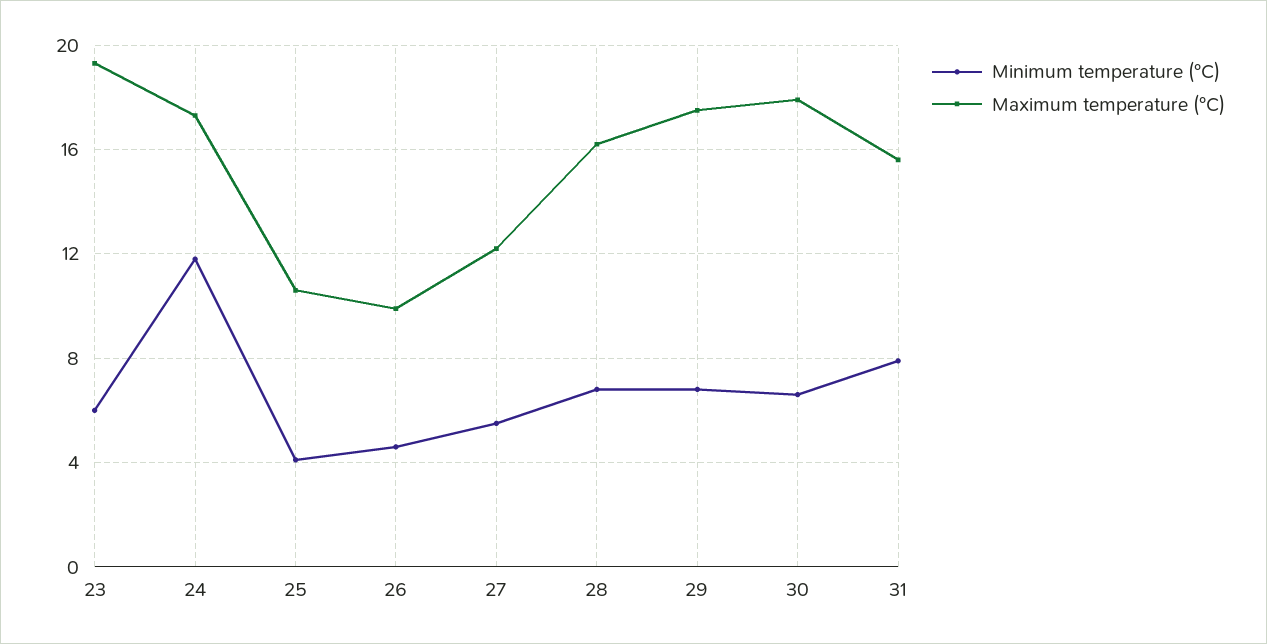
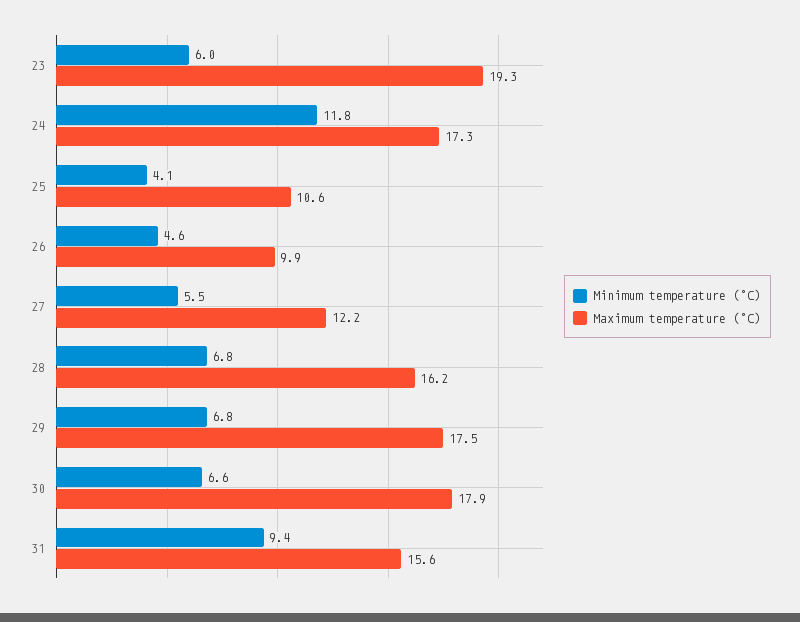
Minimum temperature (°C), 31: 8 -> 9.4

